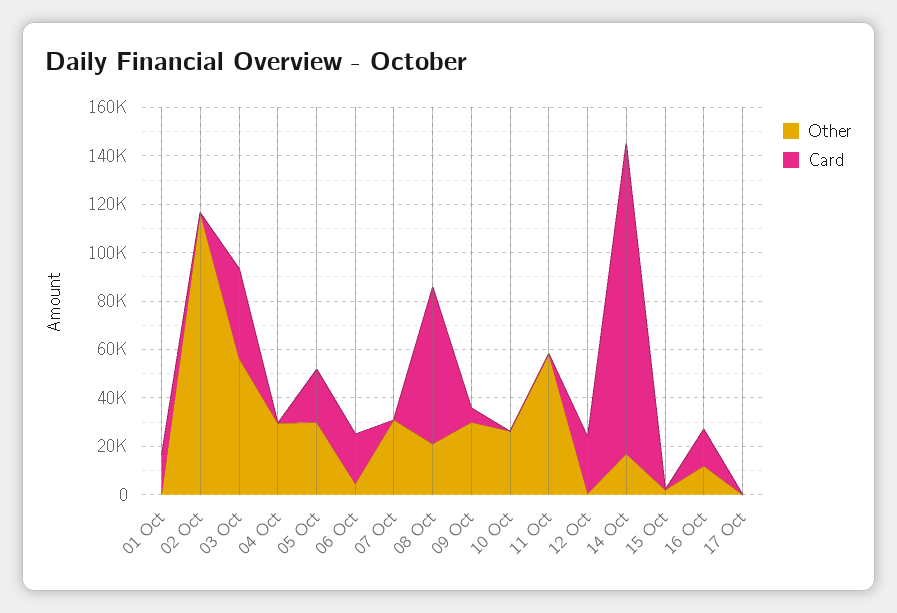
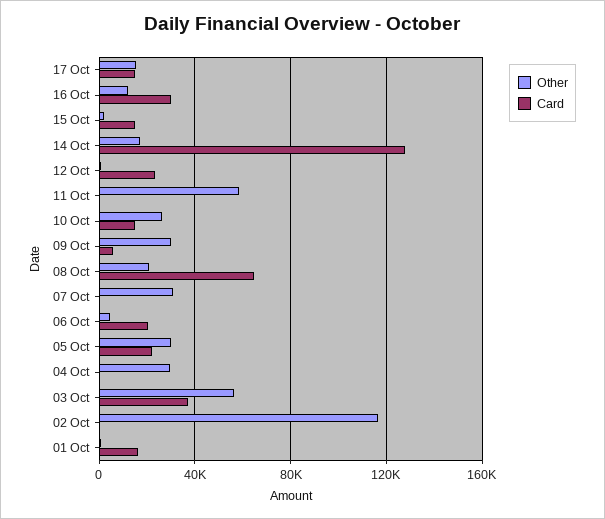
Card, 10 Oct: 0 -> 15000
Card, 15 Oct: 0 -> 15000
Card, 16 Oct: 15000 -> 30000
Other, 17 Oct: 0 -> 15000
Card, 17 Oct: 0 -> 15000

